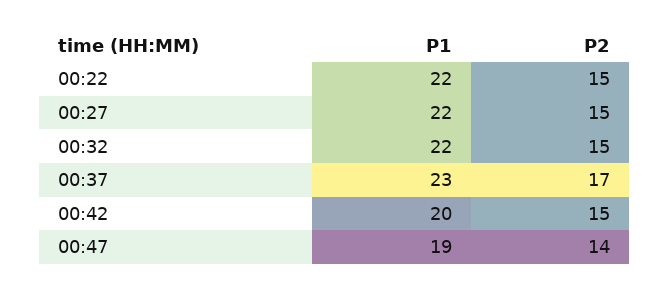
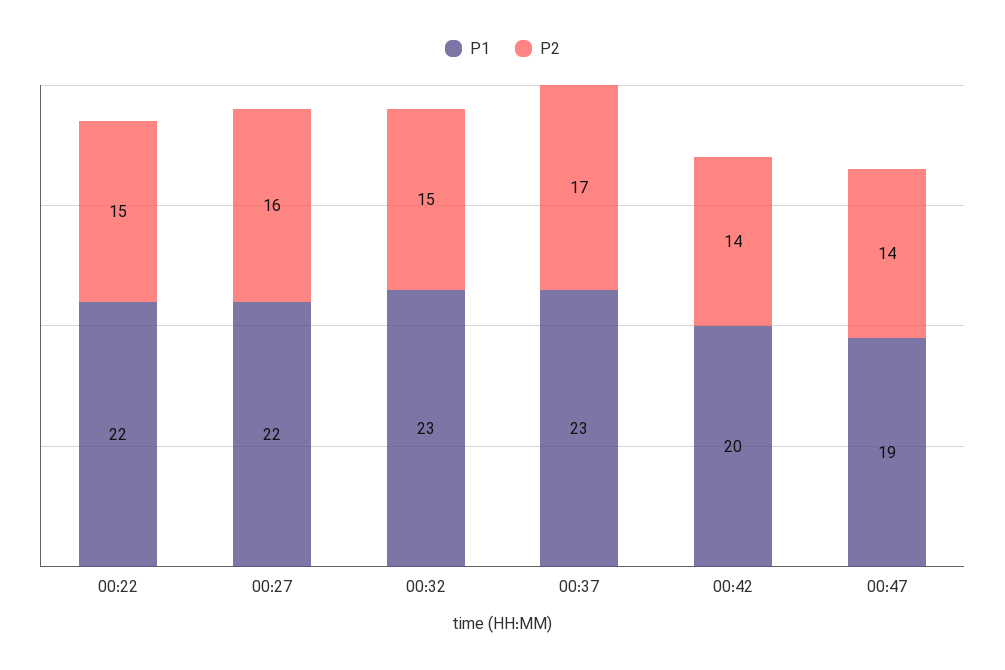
P2, 00:27: 15 -> 16
P1, 00:32: 22 -> 23
P2, 00:42: 15 -> 14

